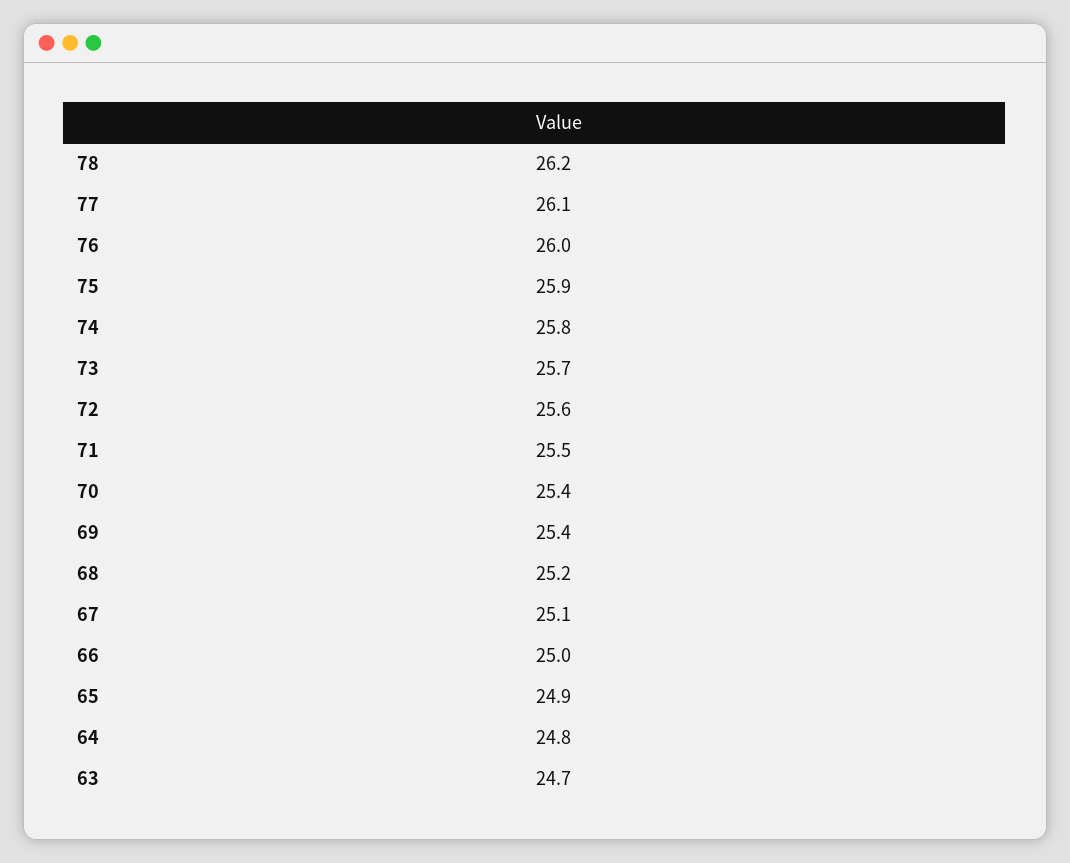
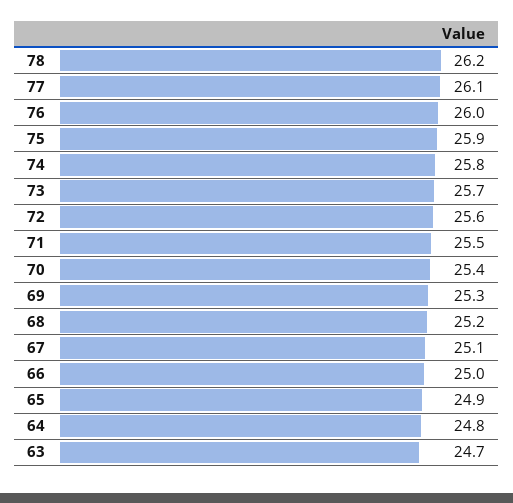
69: 25.4 -> 25.3

